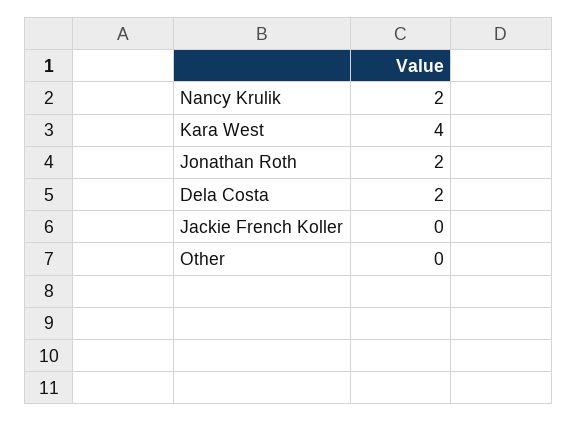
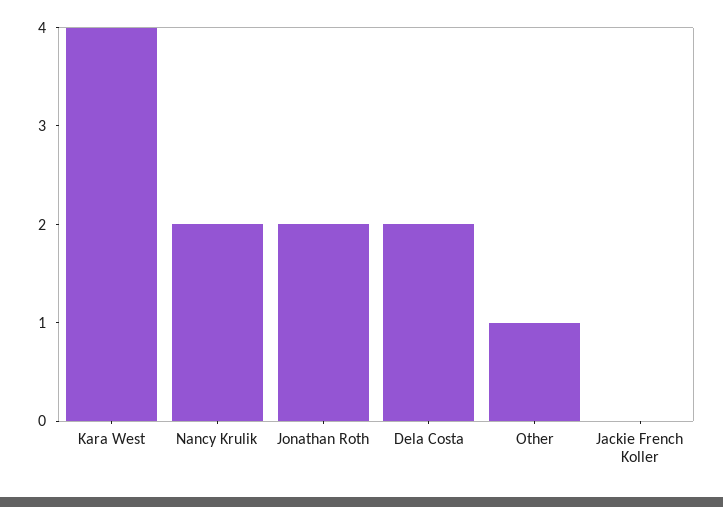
Other: 0 -> 1

